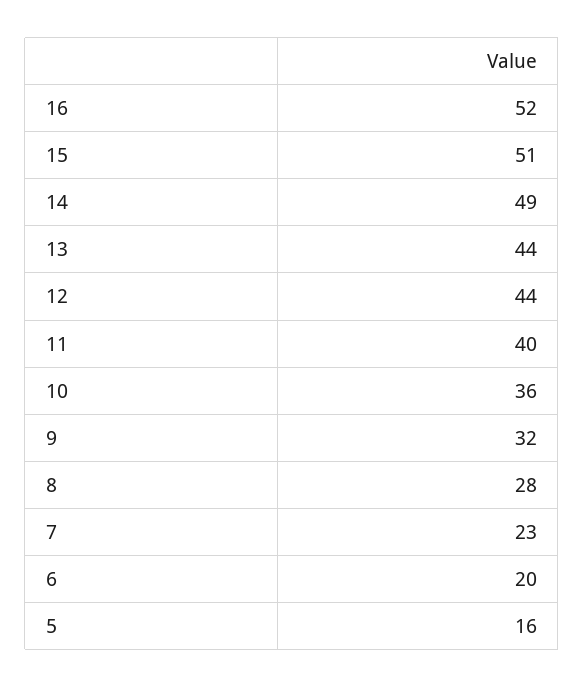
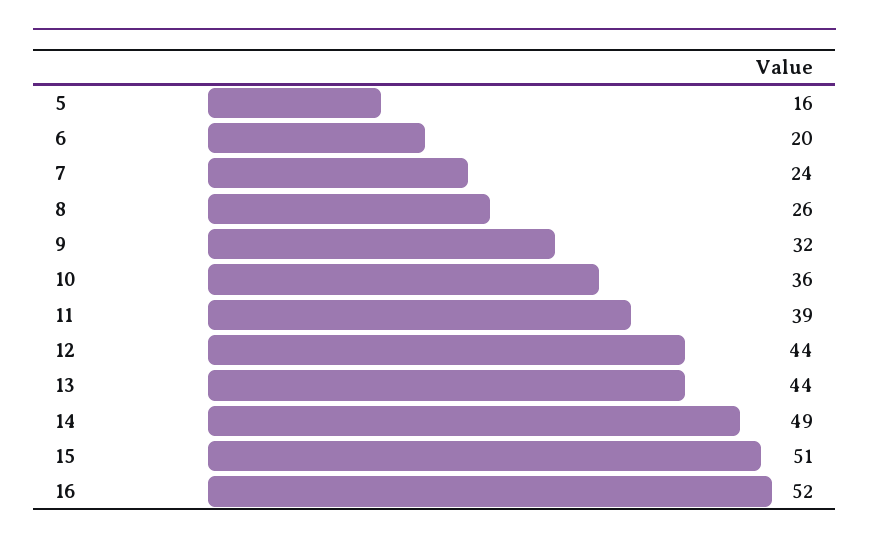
11: 40 -> 39
8: 28 -> 26
7: 23 -> 24

